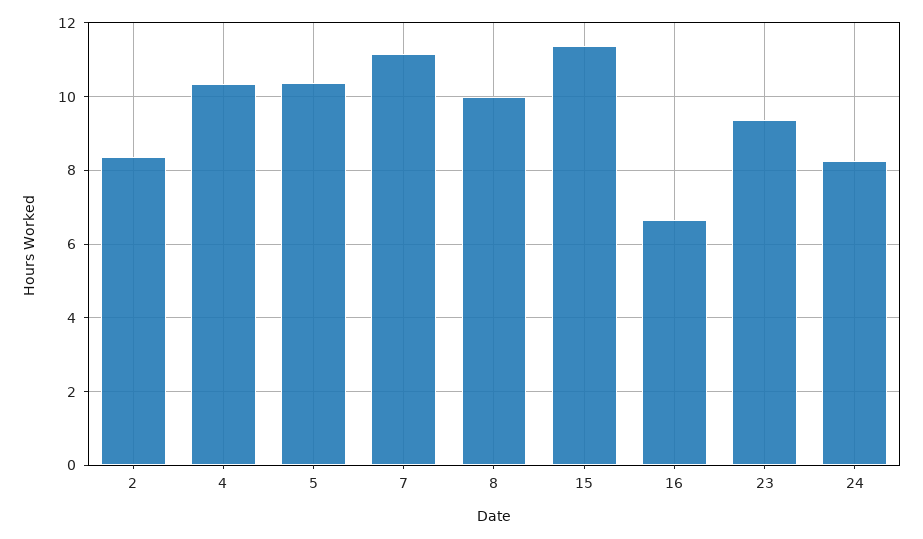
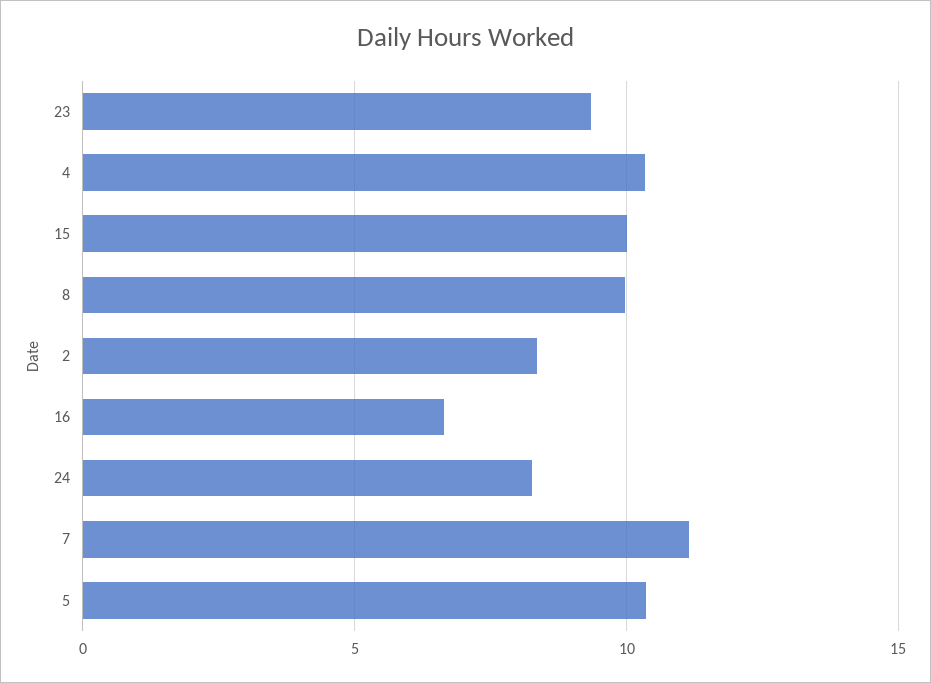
15: 11.4 -> 10

